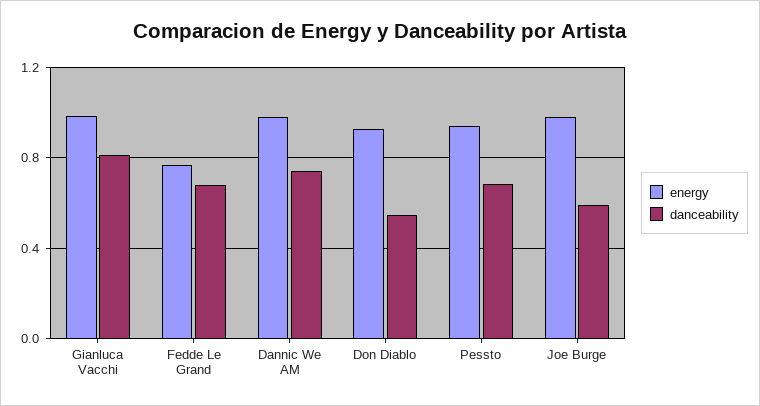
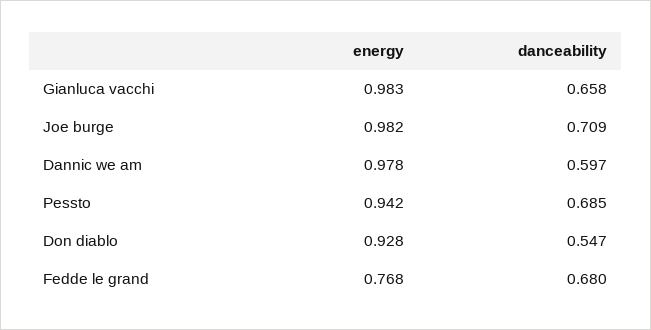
danceability, Gianluca Vacchi: 0.8 -> 0.658
danceability, Dannic We AM: 0.75 -> 0.597
danceability, Joe Burge: 0.6 -> 0.709

